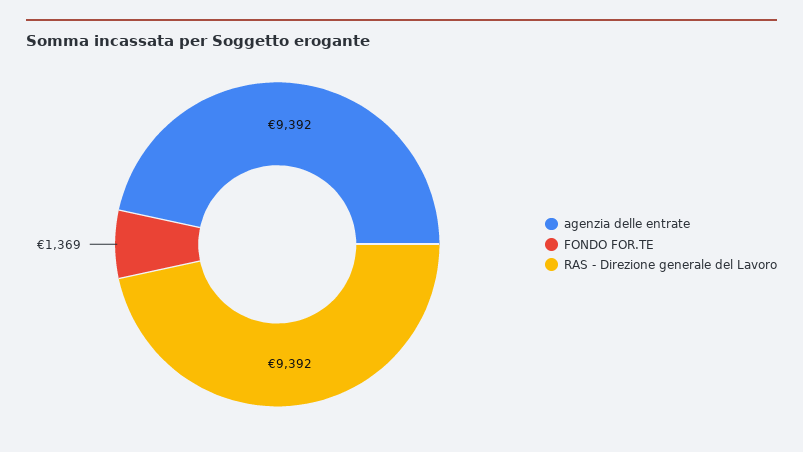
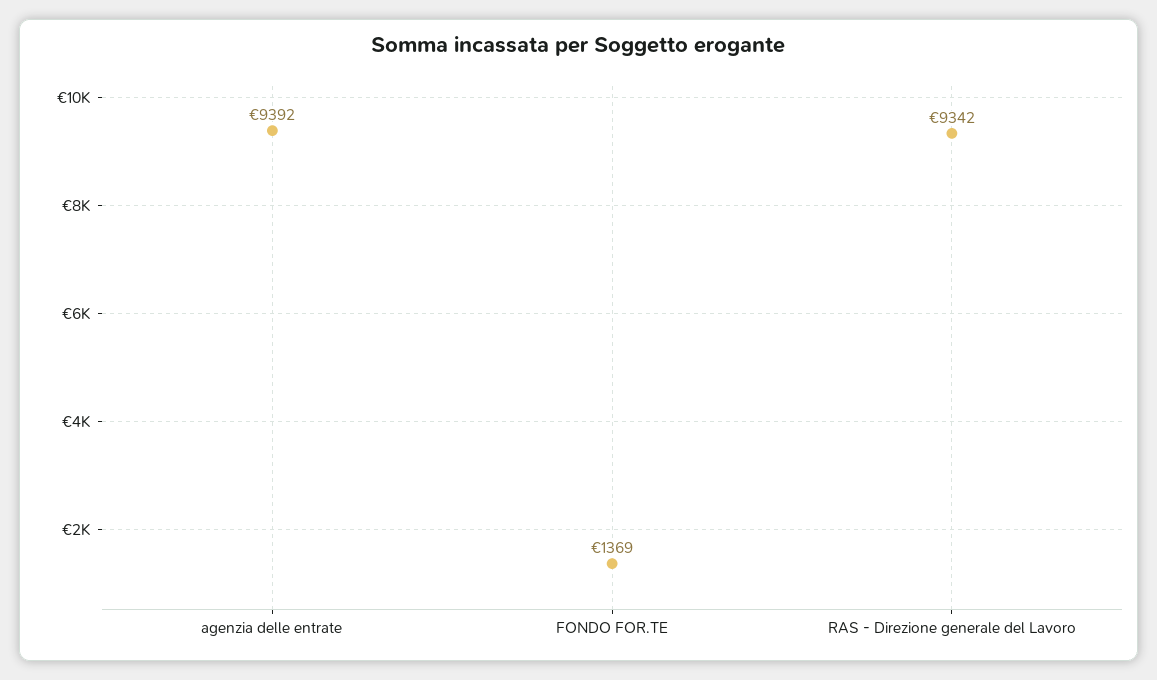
RAS - Direzione generale del Lavoro: 9392 -> 9342

